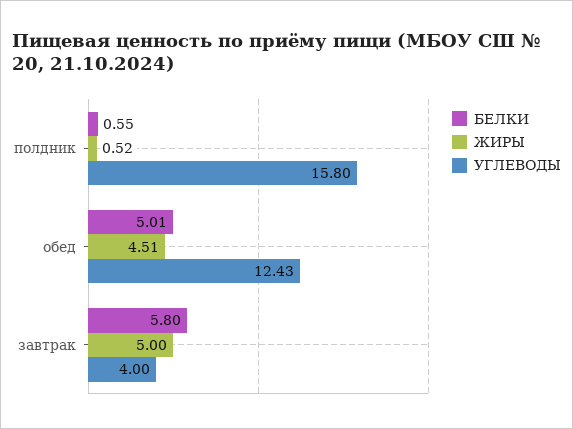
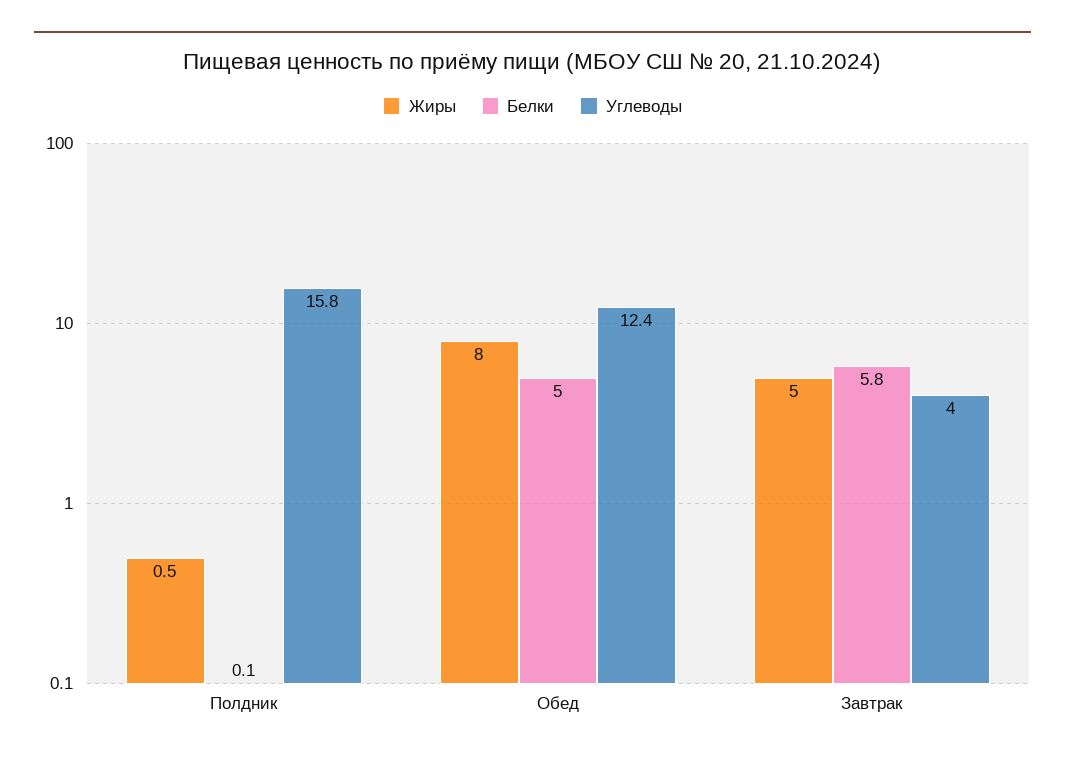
БЕЛКИ, полдник: 0.55 -> 0.1
ЖИРЫ, обед: 4.51 -> 8

